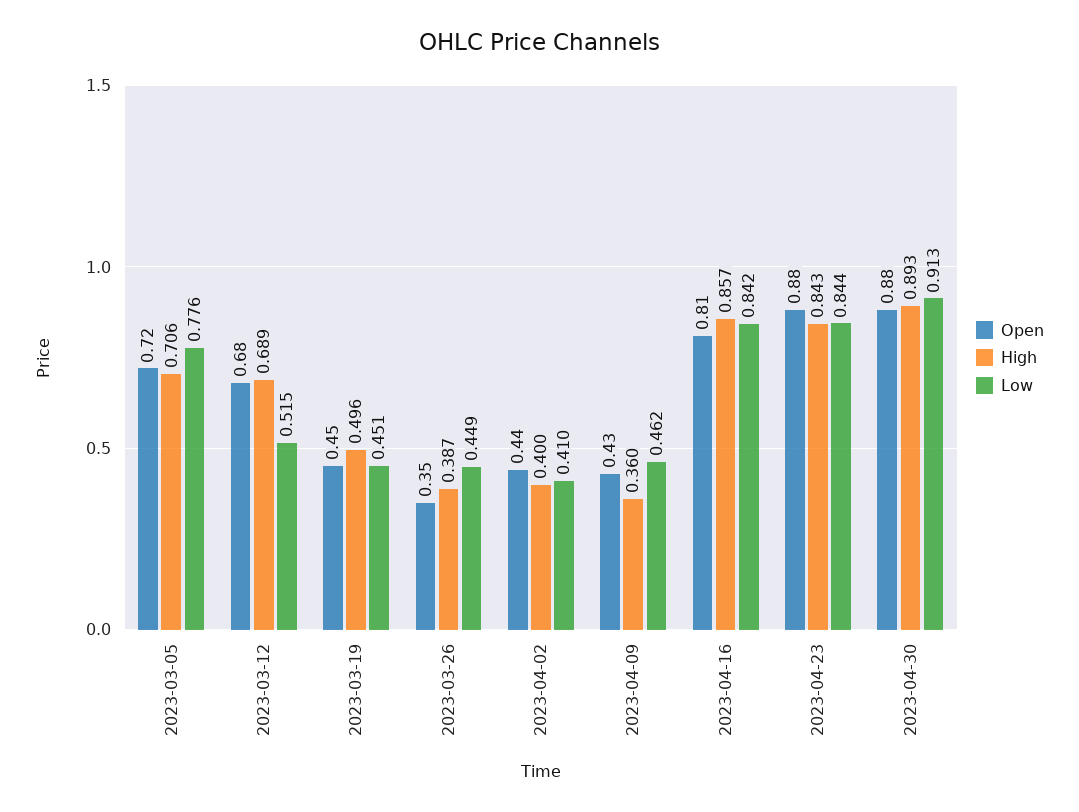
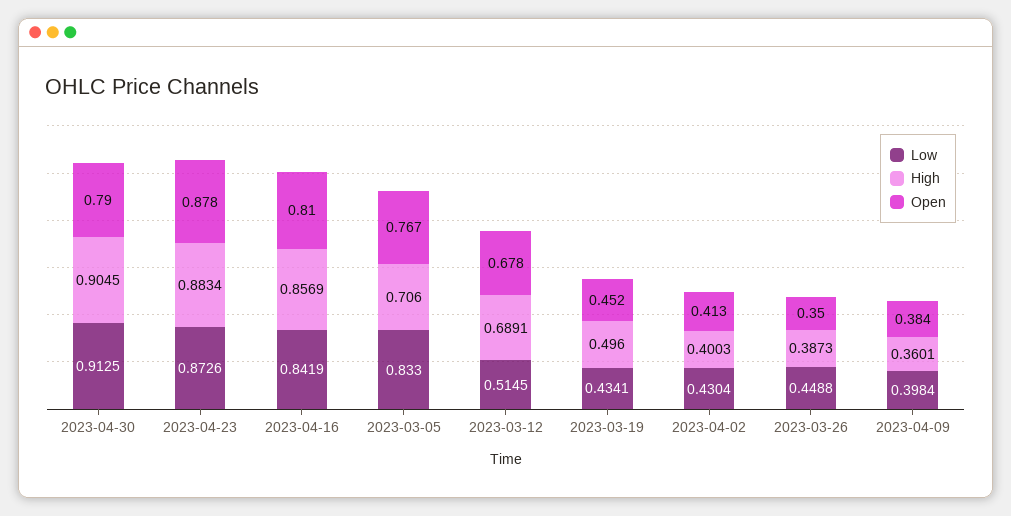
Open, 2023-03-05: 0.72 -> 0.767
Low, 2023-03-05: 0.776 -> 0.833
Low, 2023-03-19: 0.451 -> 0.4341
Open, 2023-04-02: 0.44 -> 0.413
Low, 2023-04-02: 0.41 -> 0.4304
Open, 2023-04-09: 0.43 -> 0.384
Low, 2023-04-09: 0.462 -> 0.3984
High, 2023-04-23: 0.843 -> 0.8834
Low, 2023-04-23: 0.844 -> 0.8726
Open, 2023-04-30: 0.88 -> 0.79
High, 2023-04-30: 0.893 -> 0.9045

